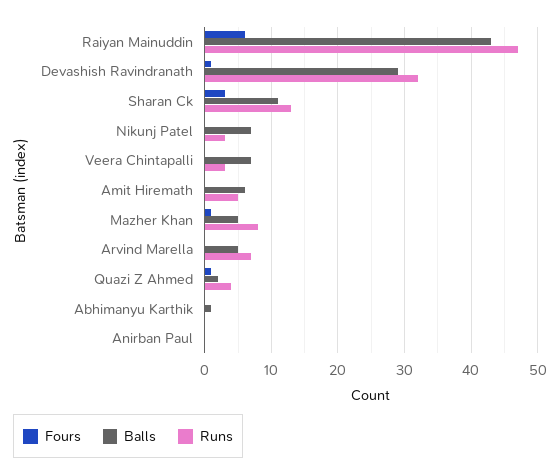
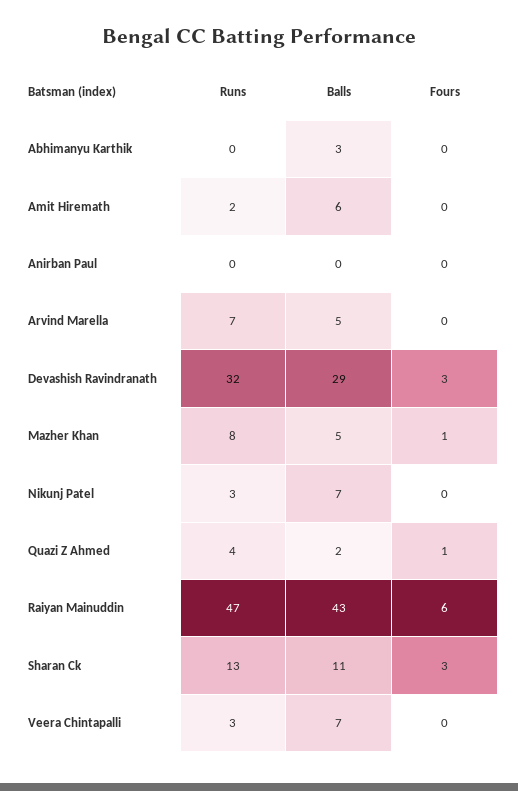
Fours, Devashish Ravindranath: 1 -> 3
Runs, Amit Hiremath: 5 -> 2
Balls, Abhimanyu Karthik: 1 -> 3

